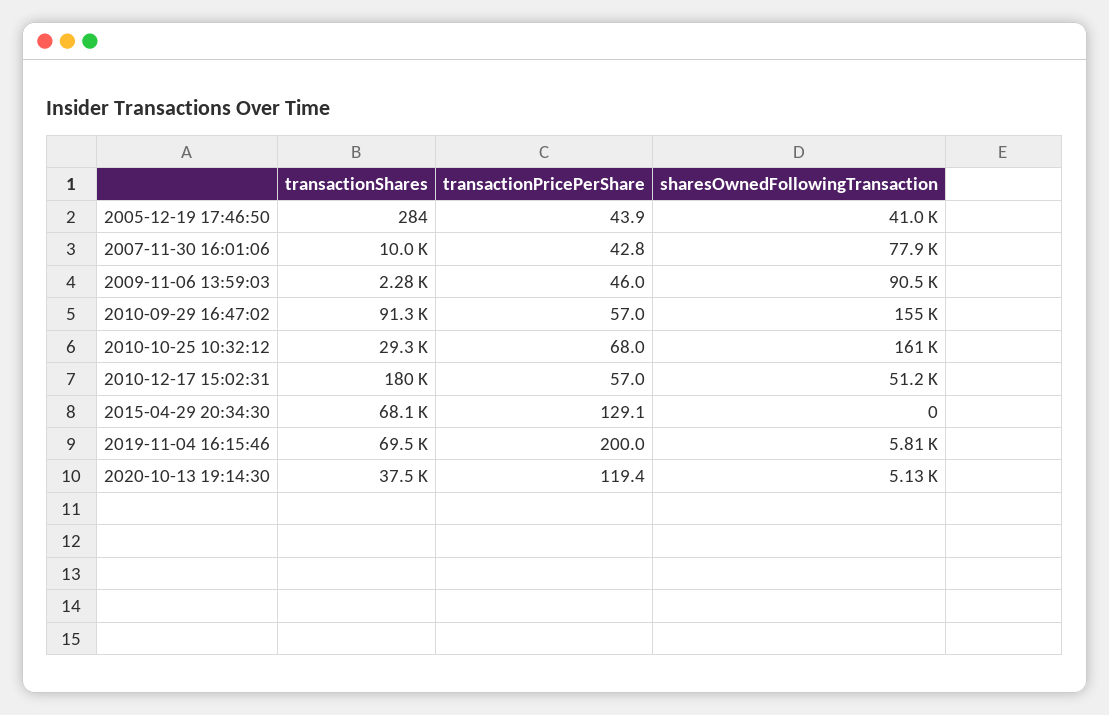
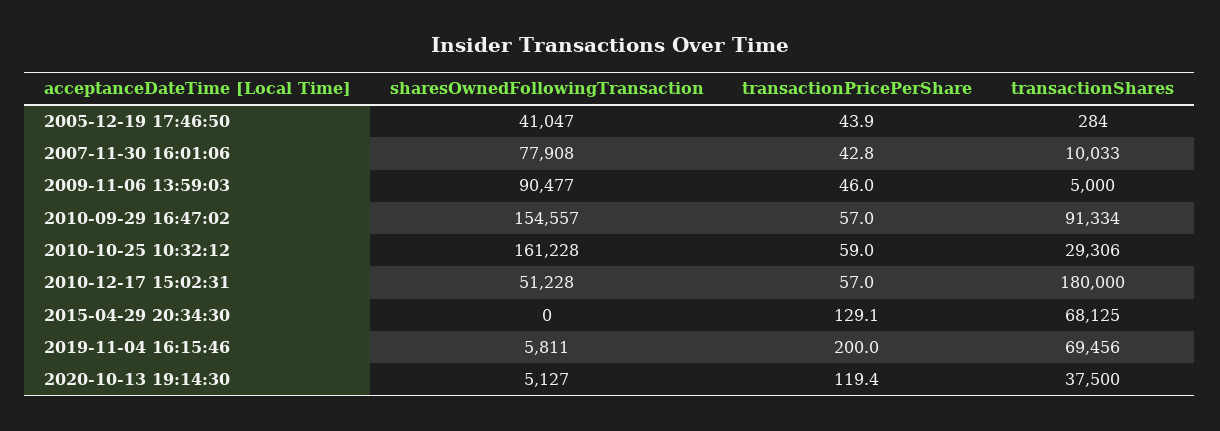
transactionShares, 2009-11-06 13:59:03: 2280 -> 5000
transactionPricePerShare, 2010-10-25 10:32:12: 68 -> 59

